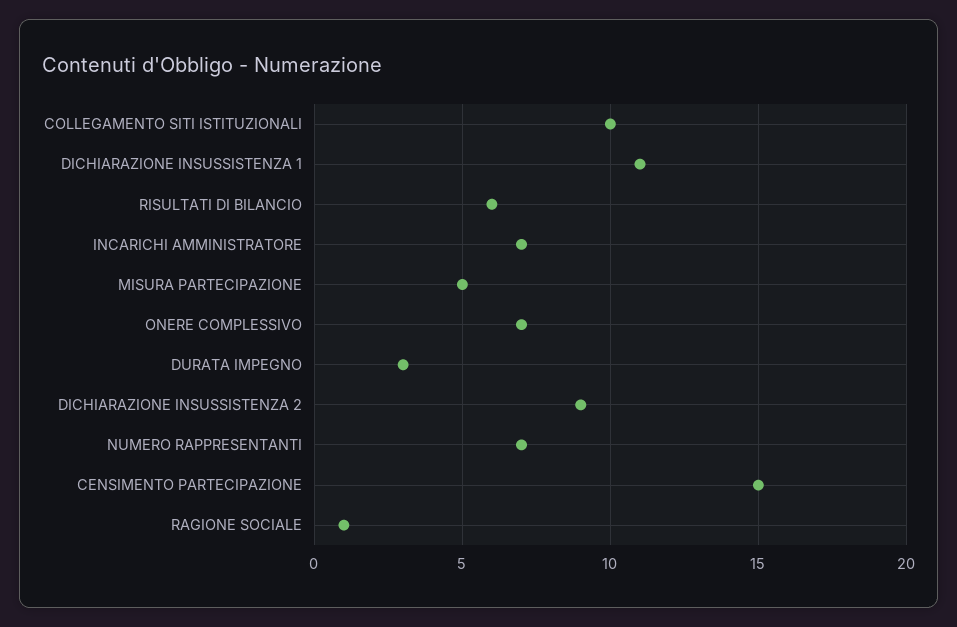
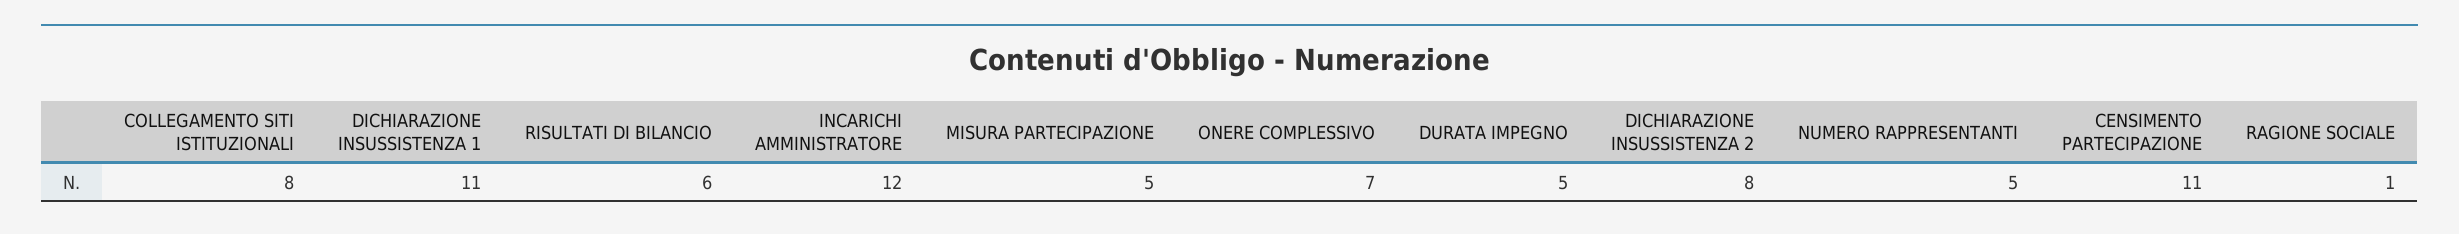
COLLEGAMENTO SITI ISTITUZIONALI: 10 -> 8
INCARICHI AMMINISTRATORE: 7 -> 12
DURATA IMPEGNO: 3 -> 5
DICHIARAZIONE INSUSSISTENZA 2: 9 -> 8
NUMERO RAPPRESENTANTI: 7 -> 5
CENSIMENTO PARTECIPAZIONE: 15 -> 11

